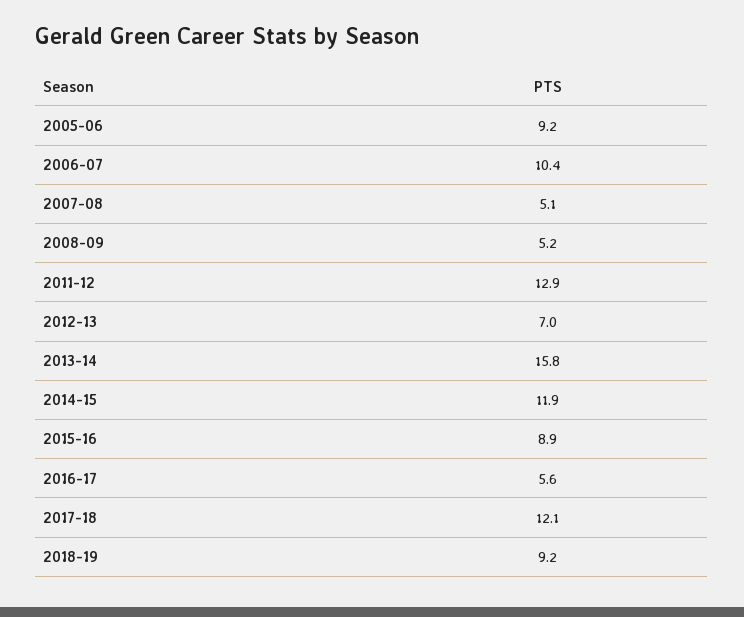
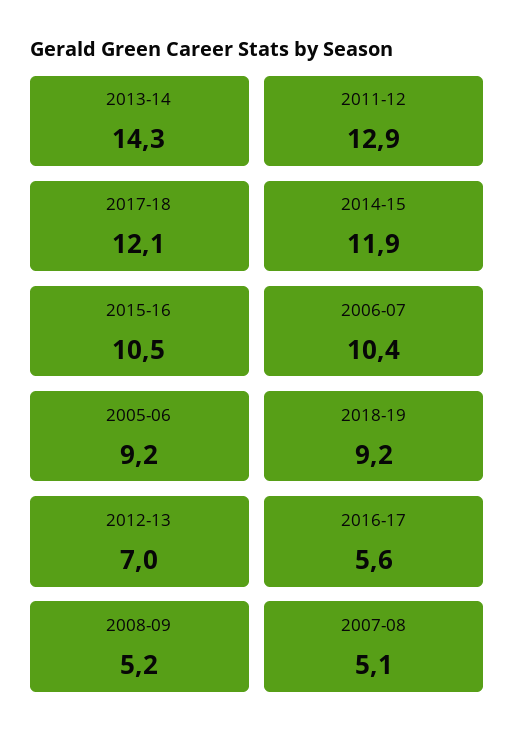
2013-14: 15.8 -> 14.3
2015-16: 8.9 -> 10.5

